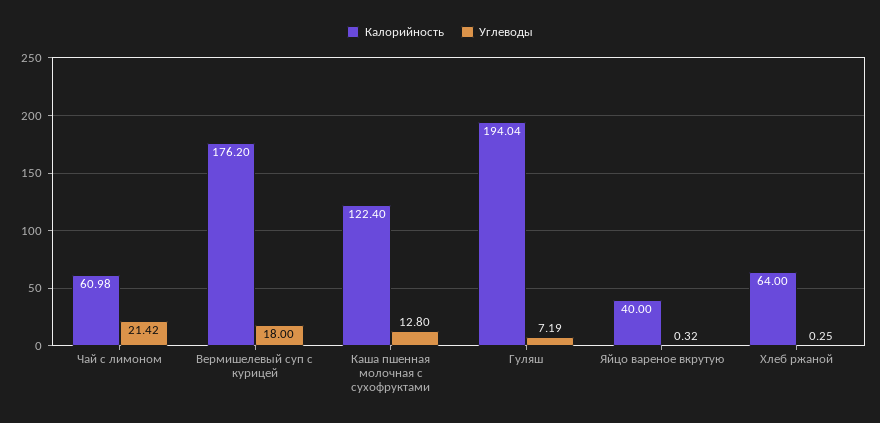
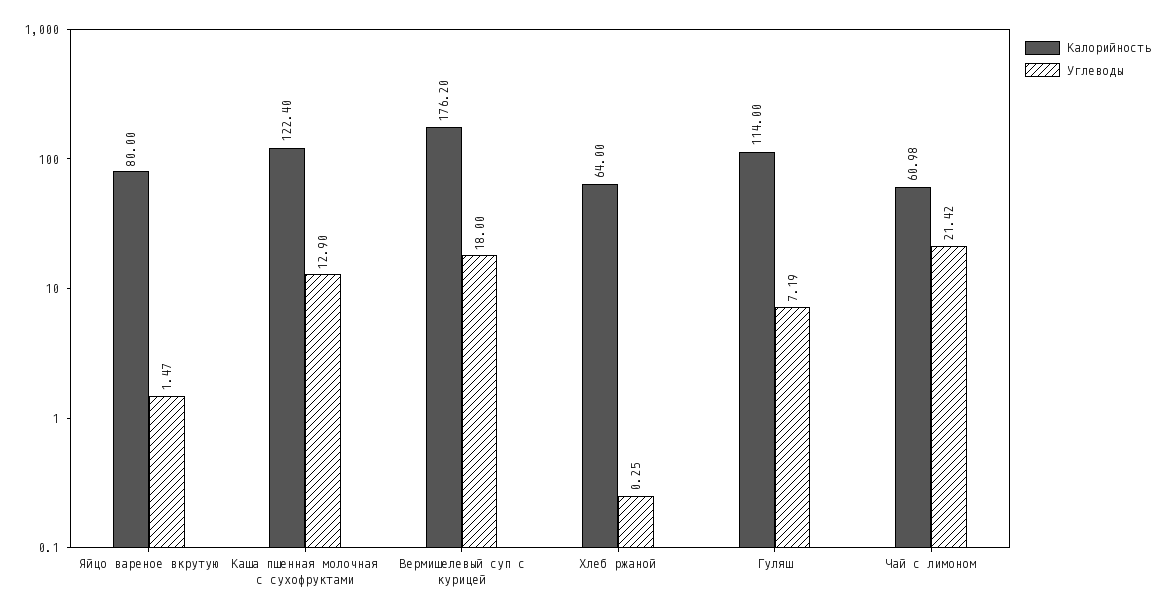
Углеводы, Каша пшенная молочная с сухофруктами: 12.8 -> 12.9
Калорийность, Гуляш: 194.04 -> 114
Калорийность, Яйцо вареное вкрутую: 40 -> 80
Углеводы, Яйцо вареное вкрутую: 0.32 -> 1.47

